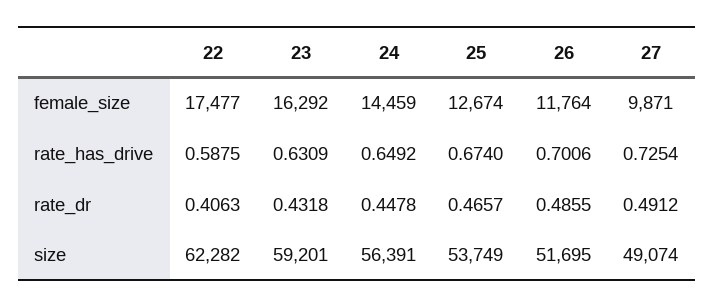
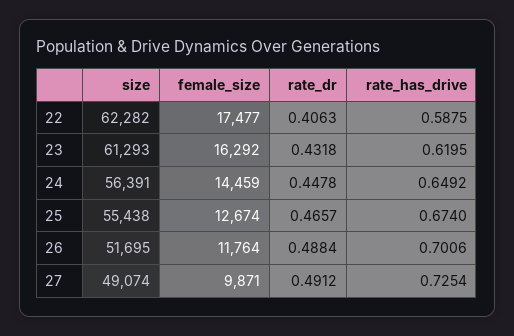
23, rate_has_drive: 0.6309 -> 0.6195
26, rate_dr: 0.4855 -> 0.4884
23, size: 59201 -> 61293
25, size: 53749 -> 55438

